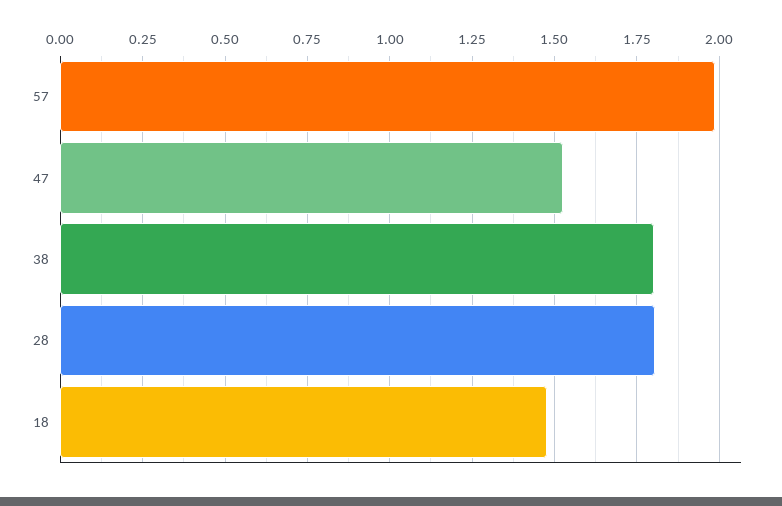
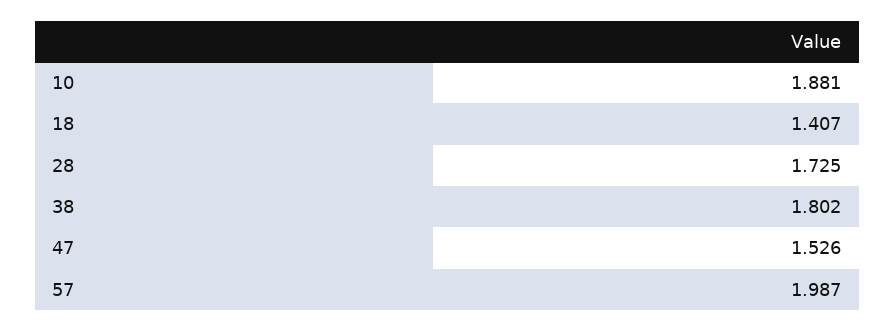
28: 1.8 -> 1.725
18: 1.475 -> 1.407
10: none -> 1.881

